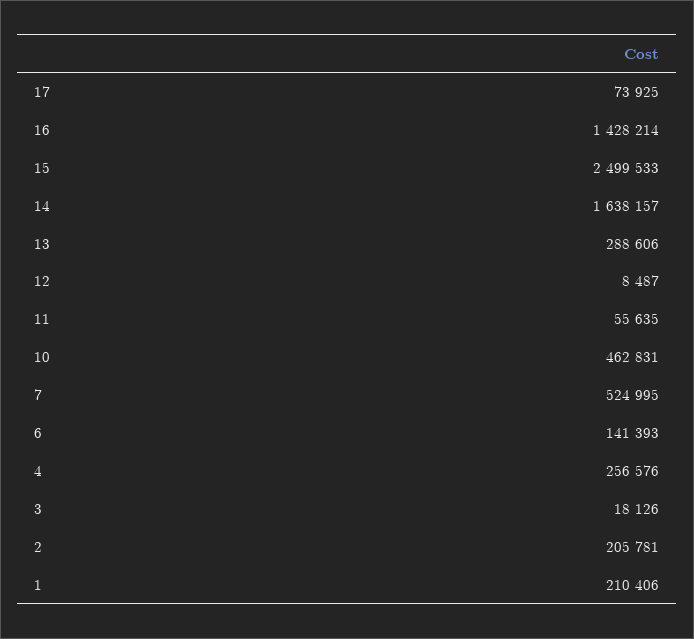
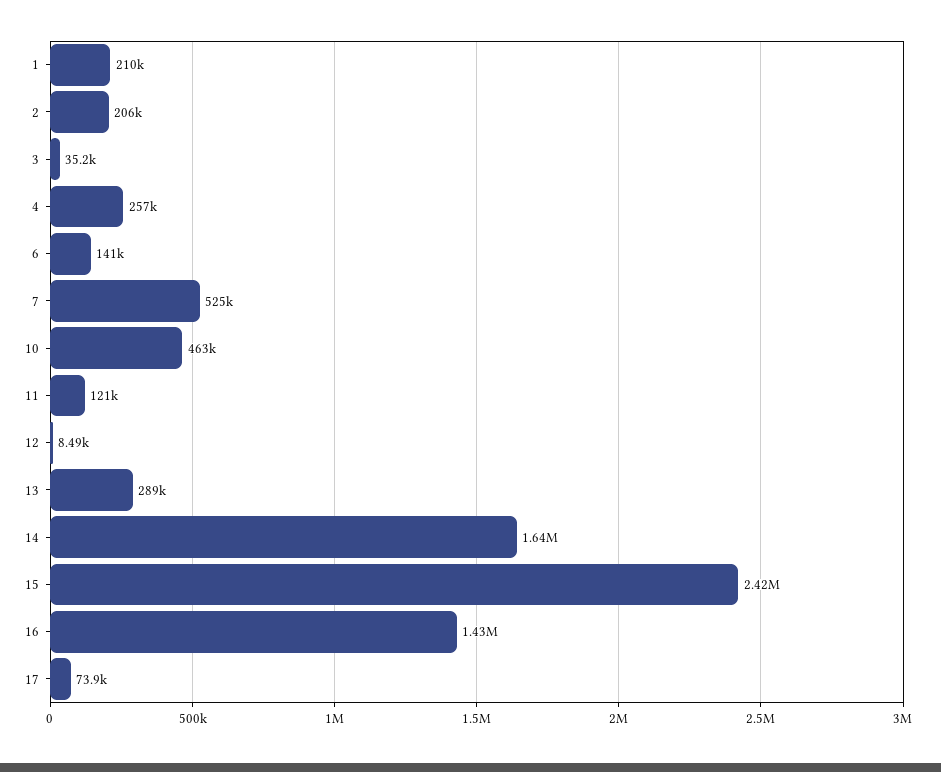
15: 2499533 -> 2420000
11: 55635 -> 121000
3: 18126 -> 35200

